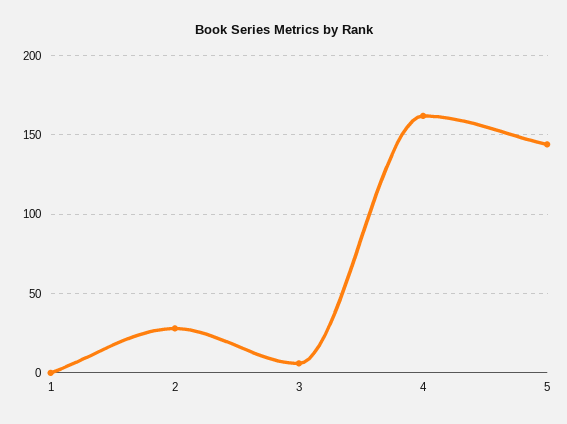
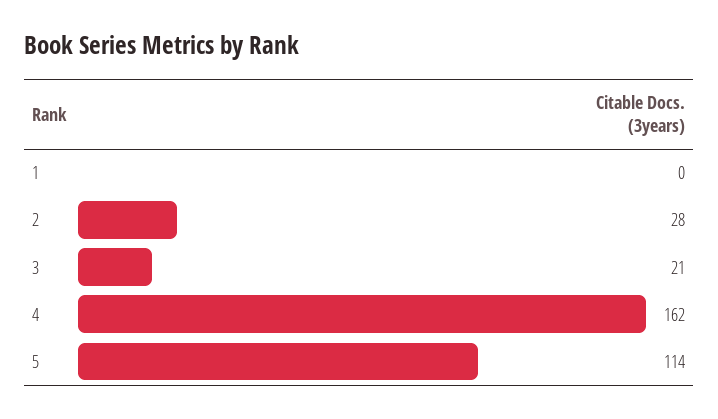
3: 5 -> 21
5: 145 -> 114

